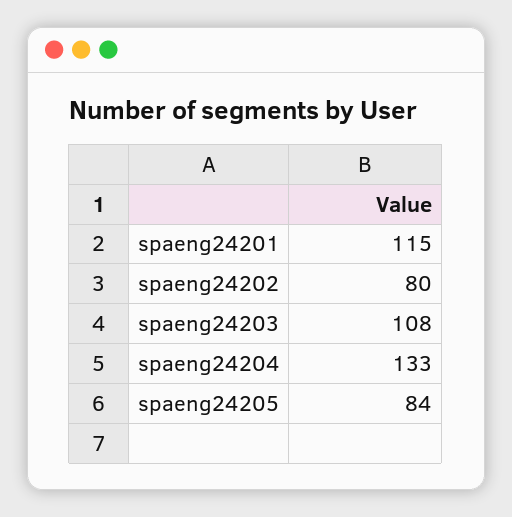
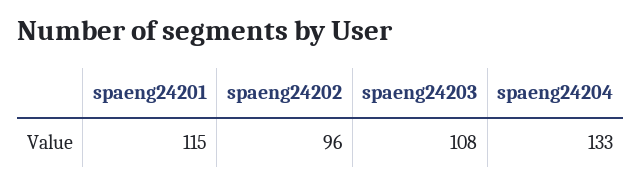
spaeng24202: 80 -> 96
spaeng24205: 84 -> none

